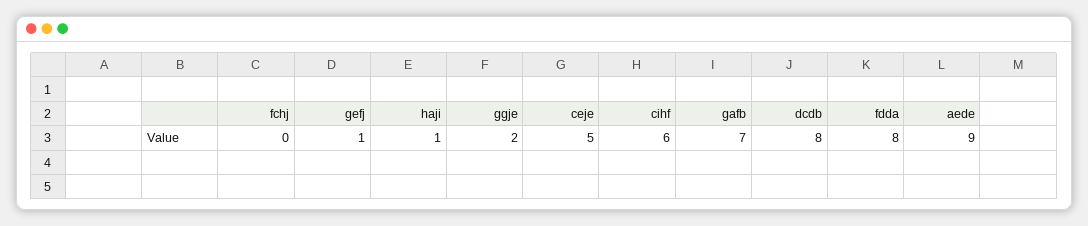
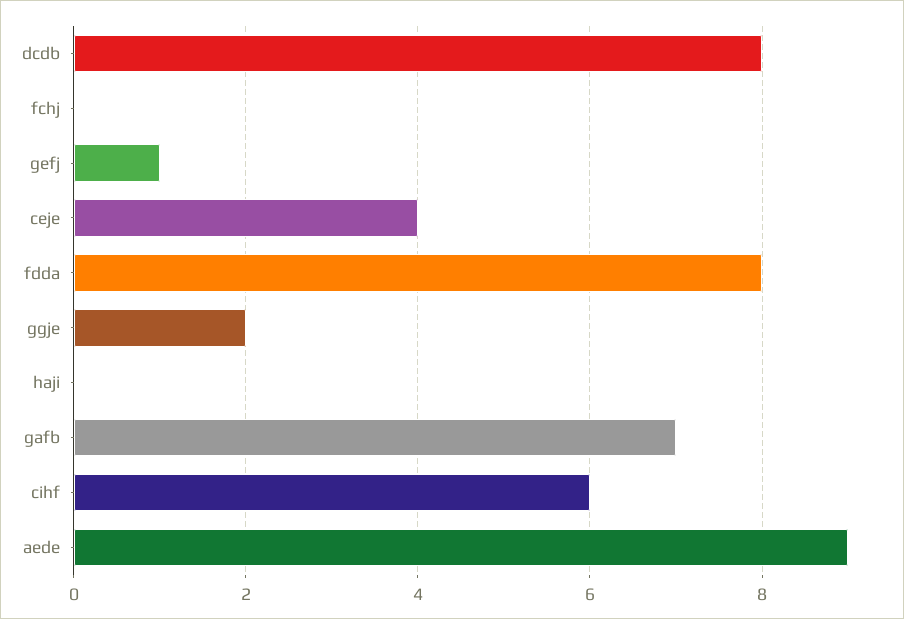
haji: 1 -> 0
ceje: 5 -> 4

